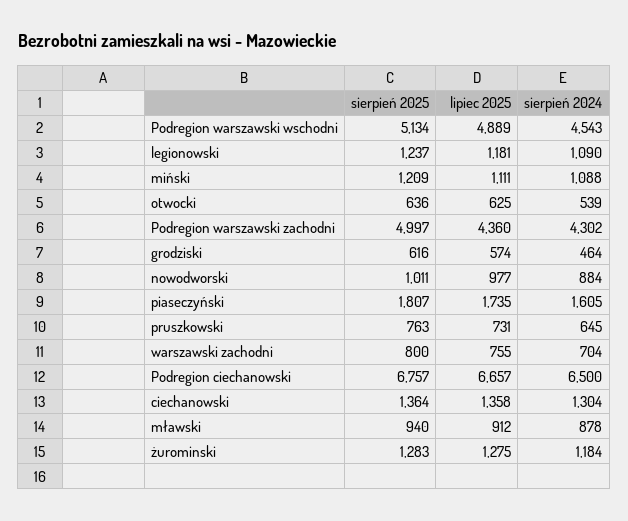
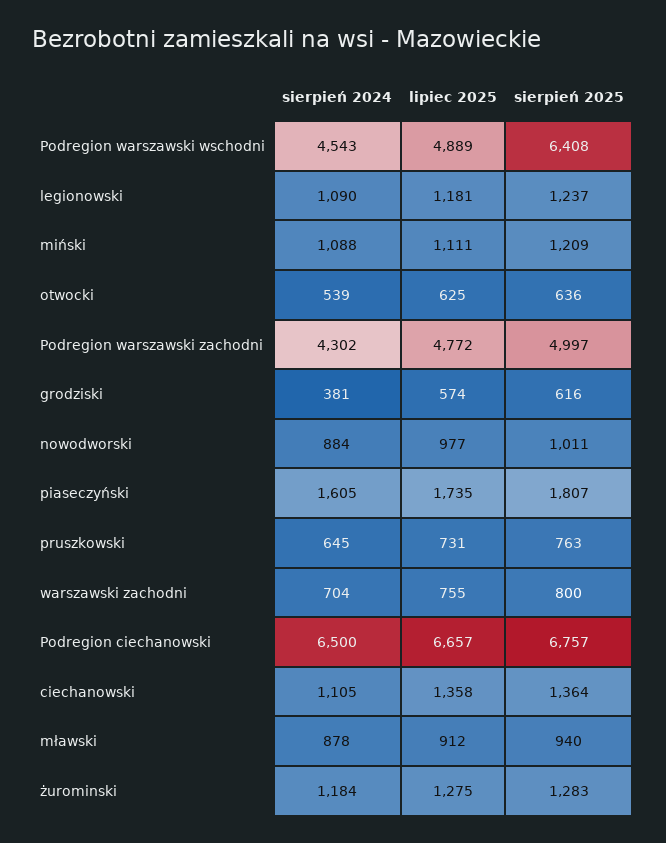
sierpień 2025, Podregion warszawski wschodni: 5134 -> 6408
lipiec 2025, Podregion warszawski zachodni: 4360 -> 4772
sierpień 2024, grodziski: 464 -> 381
sierpień 2024, ciechanowski: 1304 -> 1105

